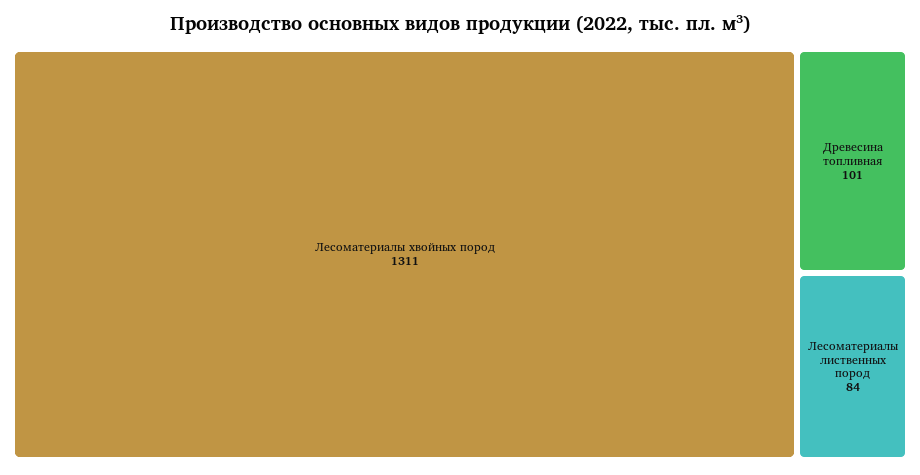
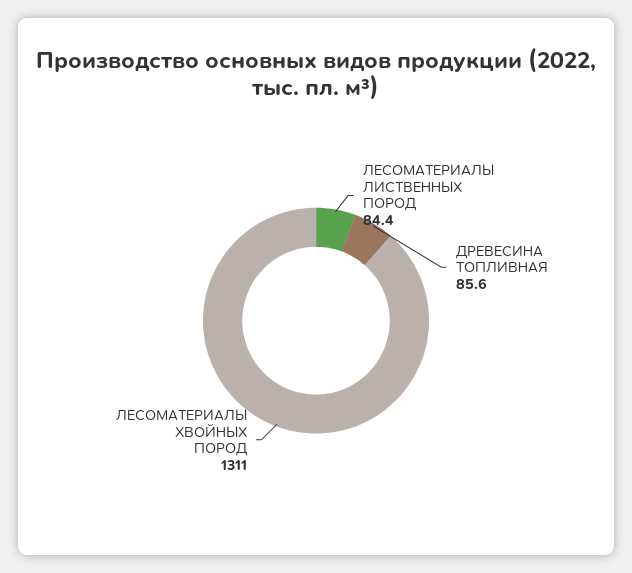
Древесина топливная: 101 -> 85.6

